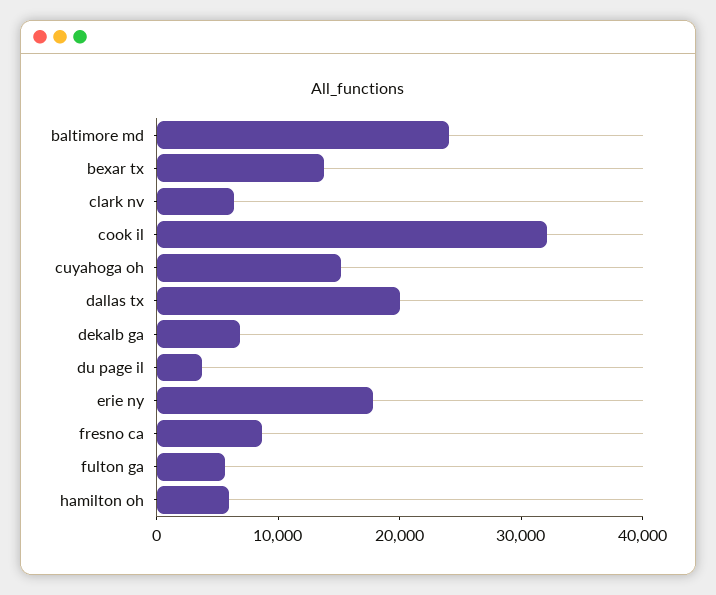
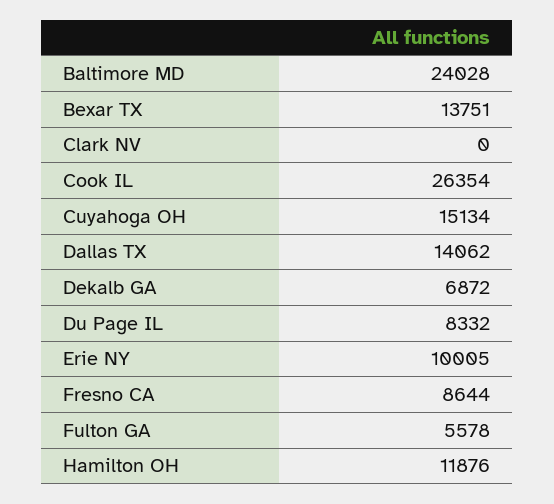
clark nv: 6000 -> 0
cook il: 32000 -> 26354
dallas tx: 20000 -> 14062
du page il: 4000 -> 8332
erie ny: 18000 -> 10005
hamilton oh: 6000 -> 11876

